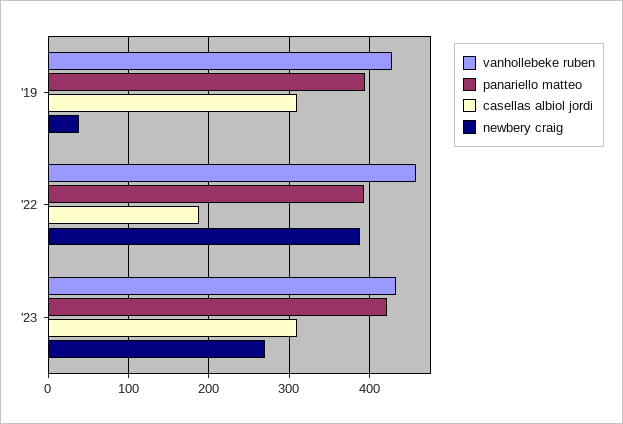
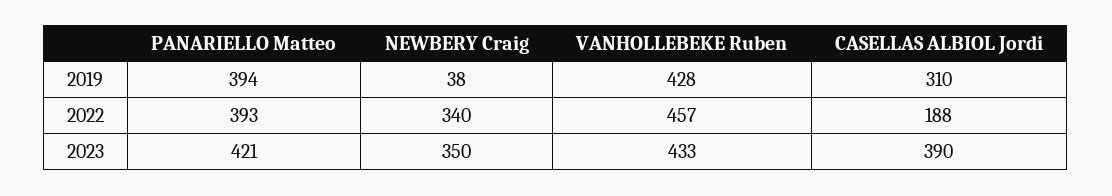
newbery craig, '22: 390 -> 340
casellas albiol jordi, '23: 310 -> 390
newbery craig, '23: 270 -> 350

